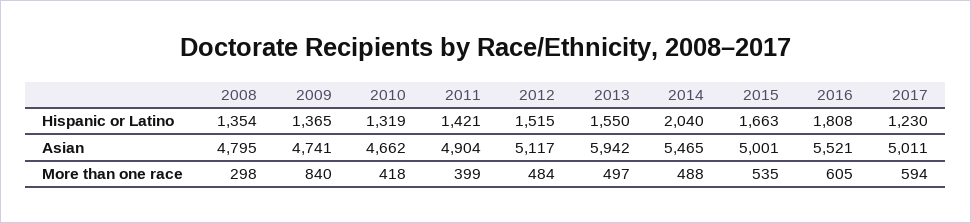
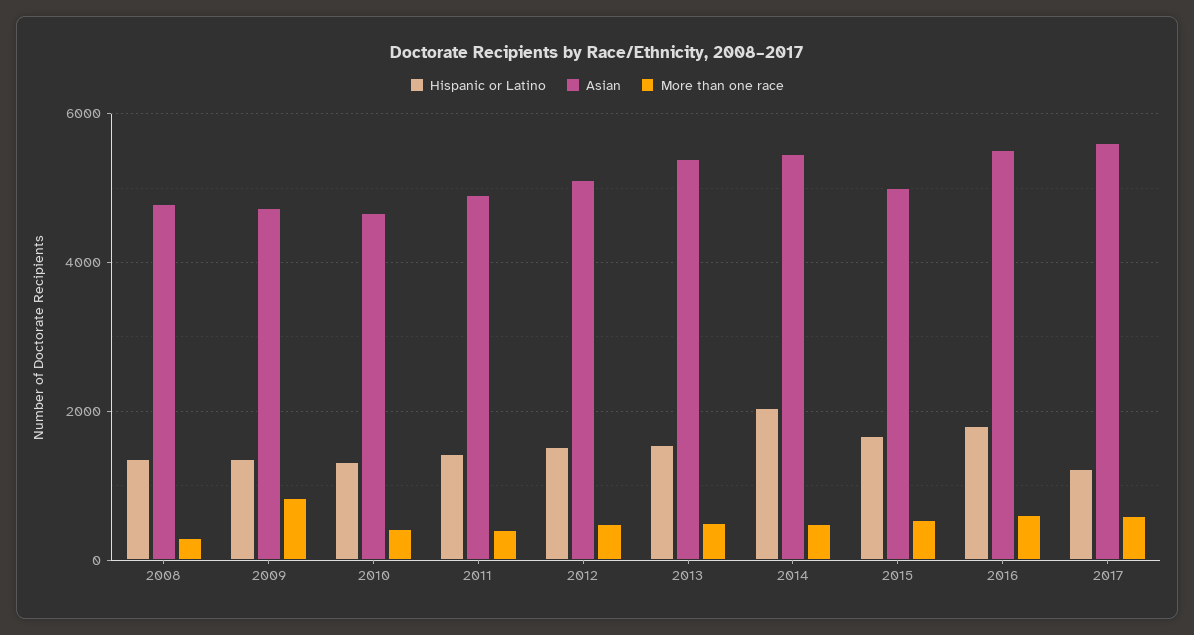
Asian, 2013: 5942 -> 5400
Asian, 2017: 5011 -> 5600

